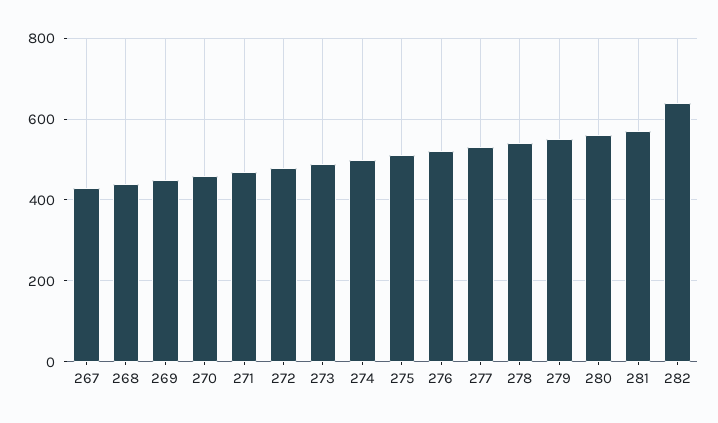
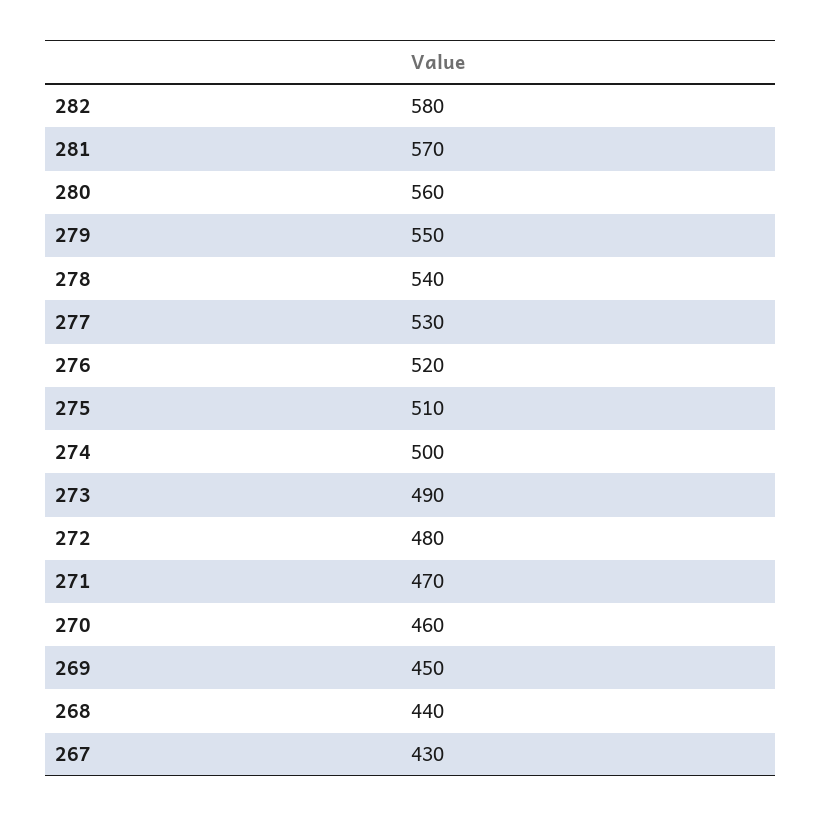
282: 640 -> 580

